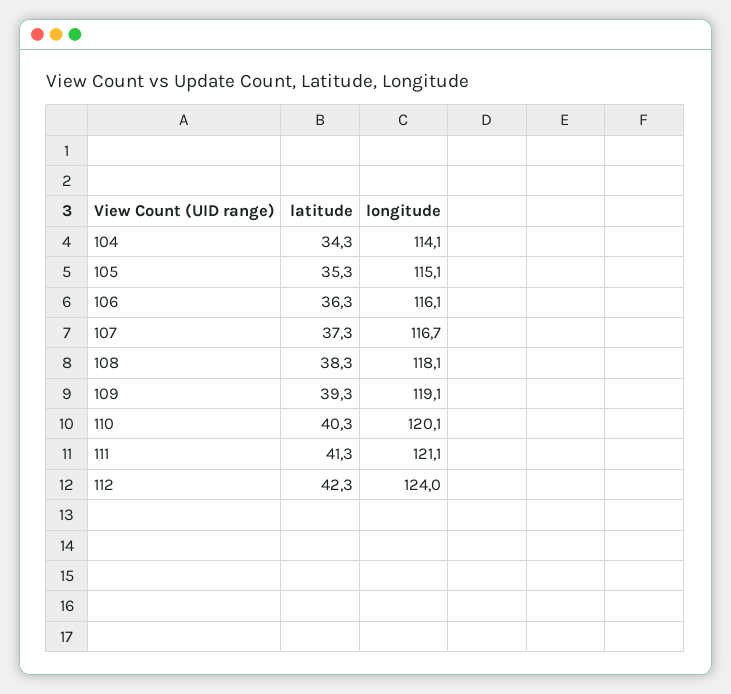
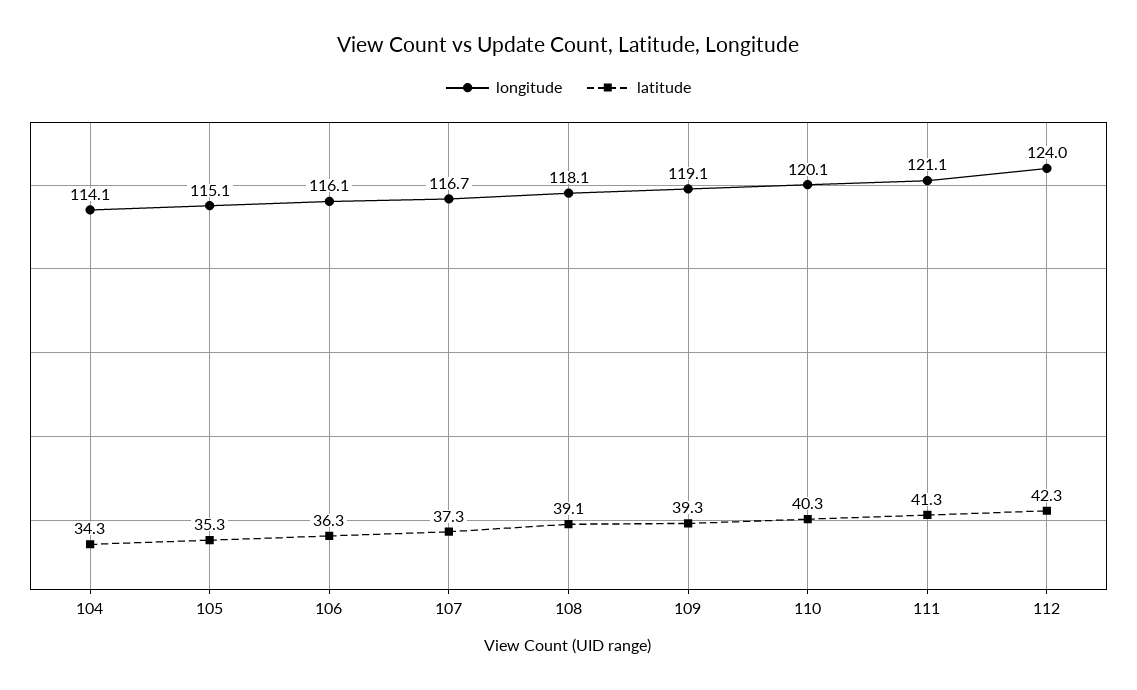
latitude, 108: 38.3 -> 39.1

